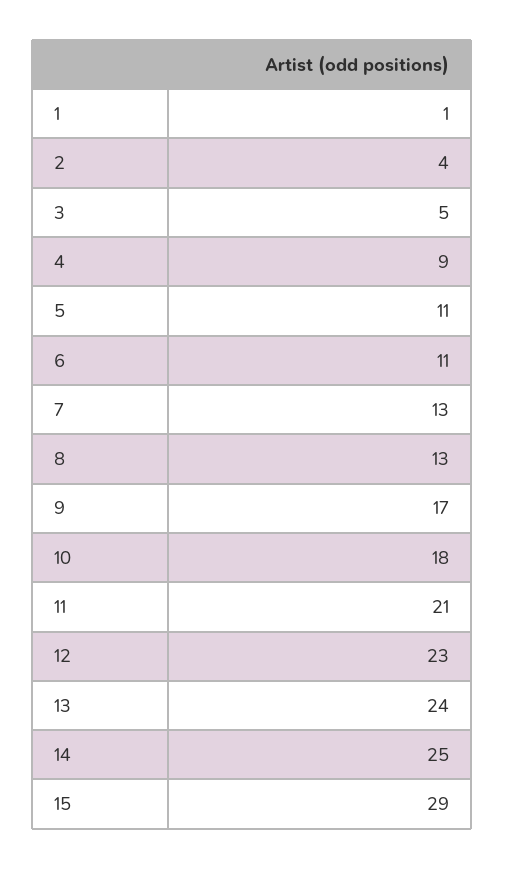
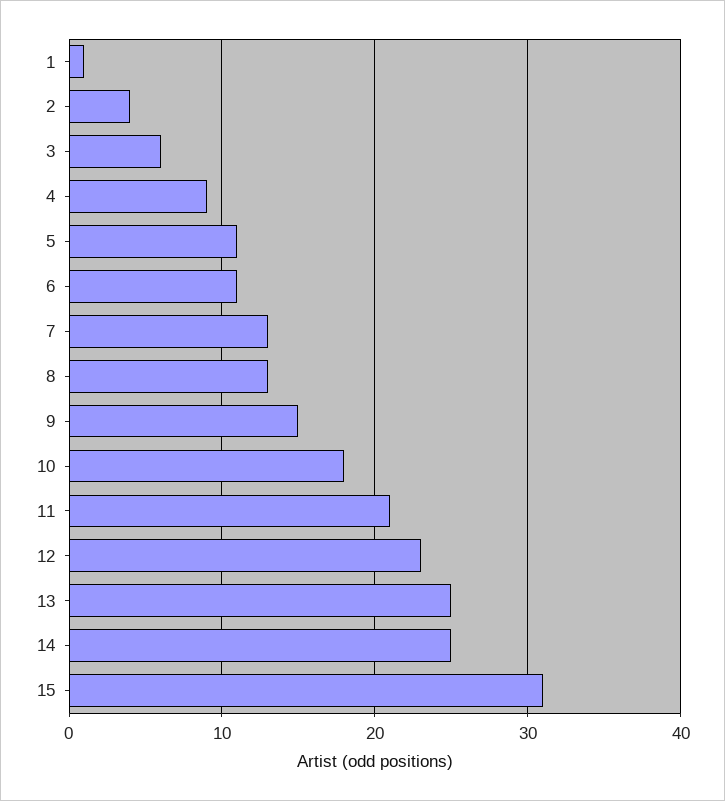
3: 5 -> 6
9: 17 -> 15
13: 24 -> 25
15: 29 -> 31

